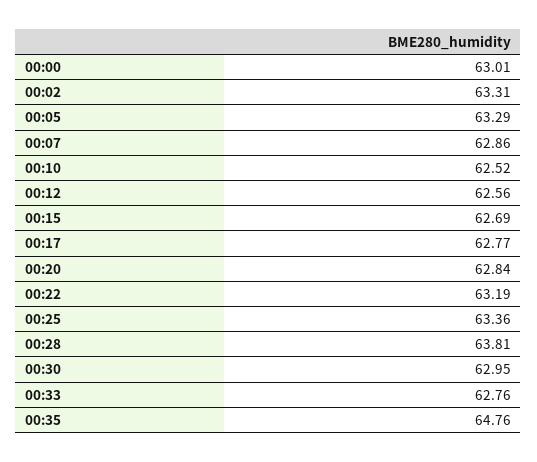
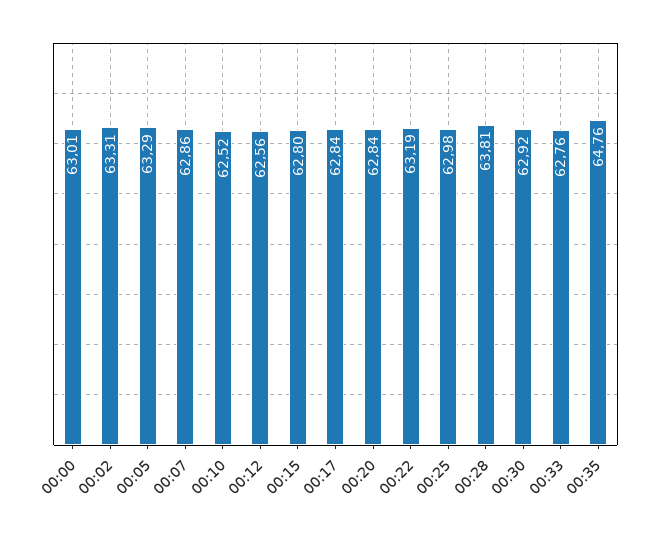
00:15: 62.69 -> 62.8
00:17: 62.77 -> 62.84
00:25: 63.36 -> 62.98
00:30: 62.95 -> 62.92

